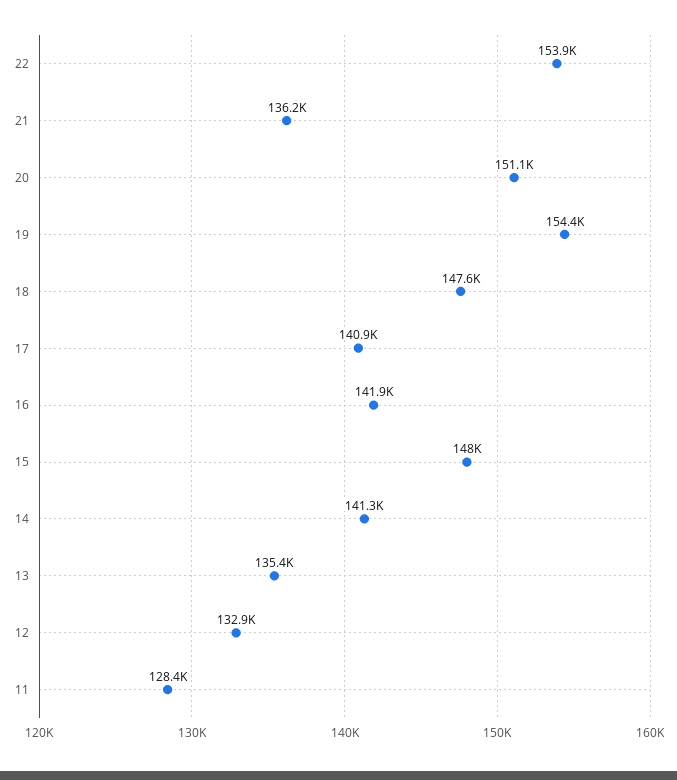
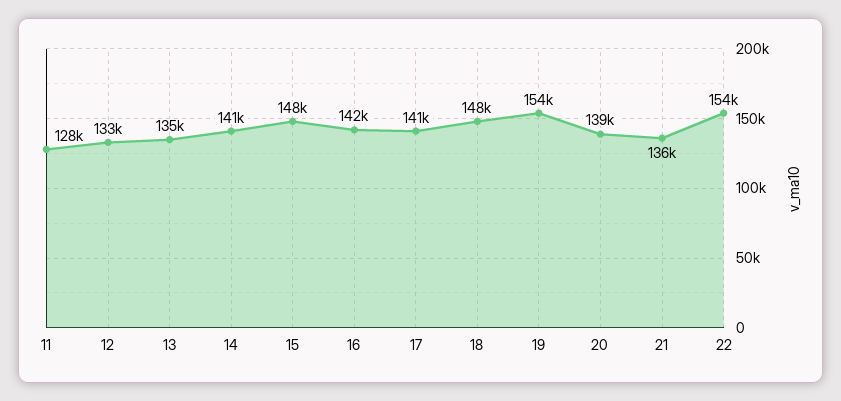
20: 151100 -> 139000

